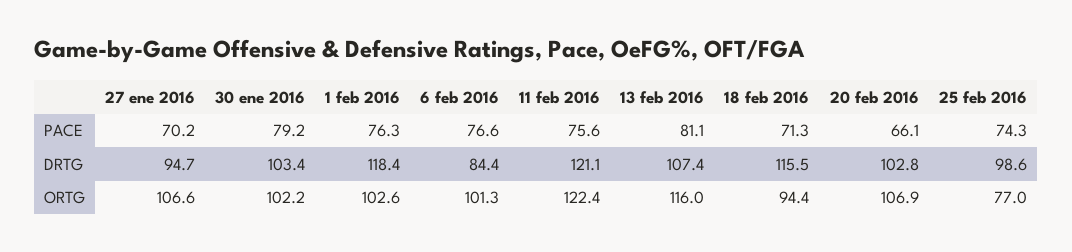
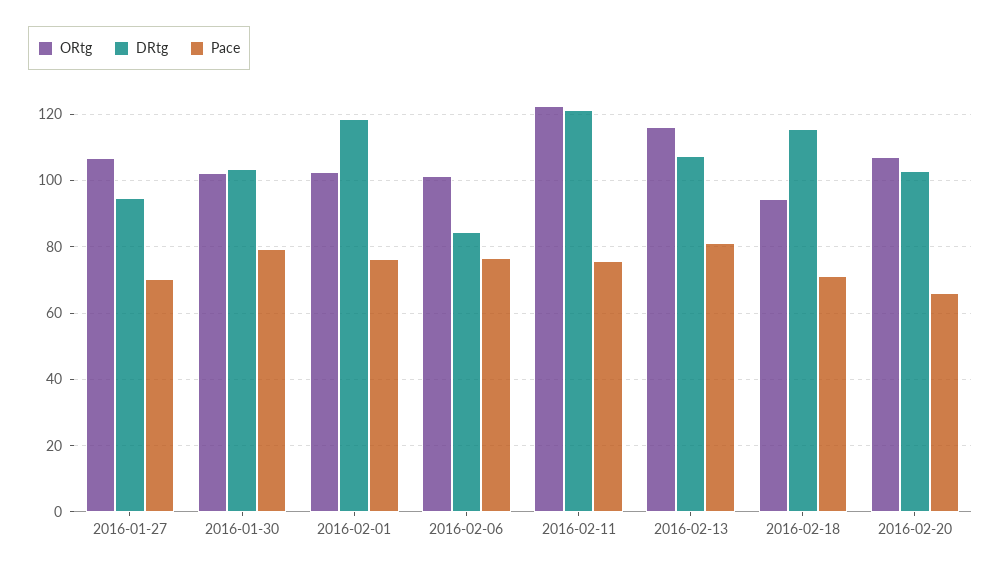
PACE, 25 feb 2016: 74.3 -> none
DRTG, 25 feb 2016: 98.6 -> none
ORTG, 25 feb 2016: 77 -> none

